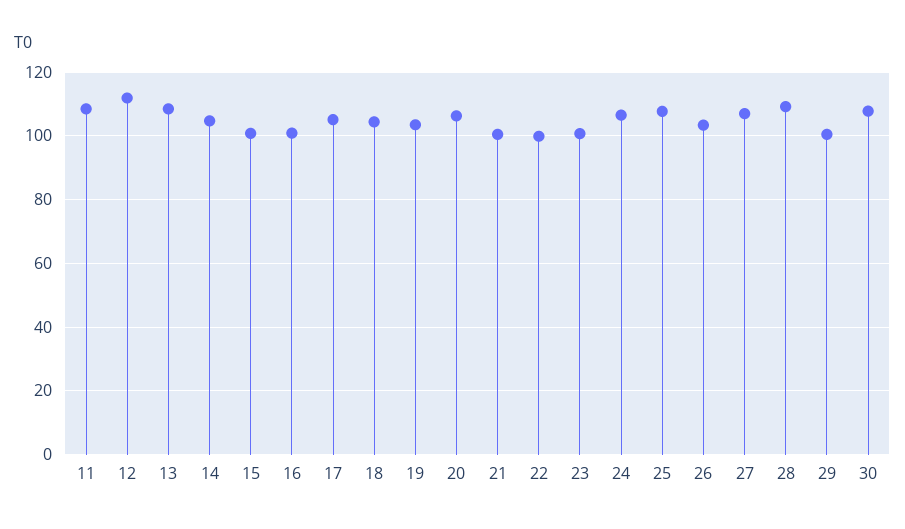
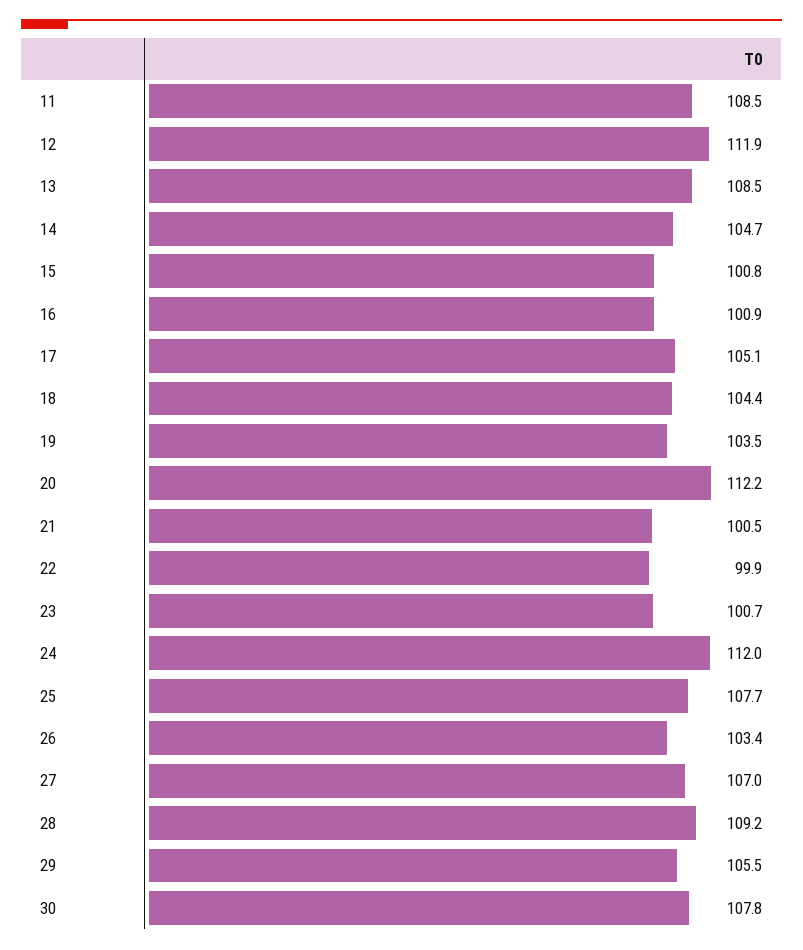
20: 106 -> 112.2
24: 106 -> 112
29: 100 -> 105.5

